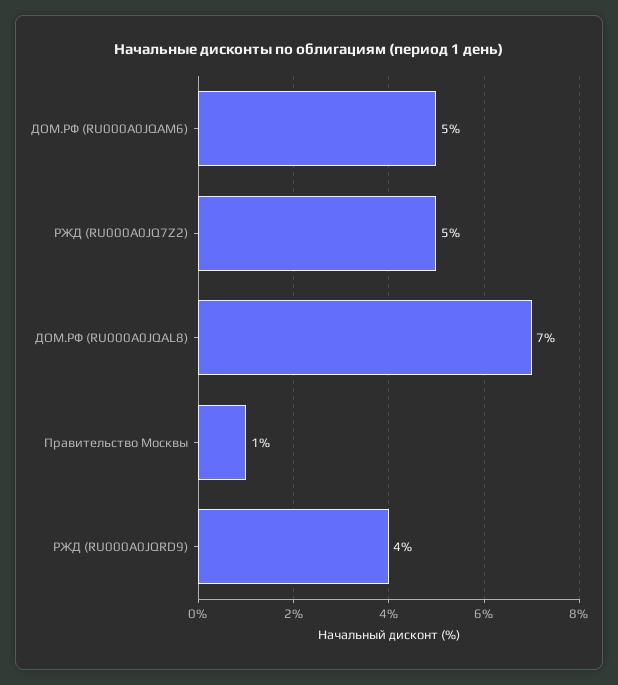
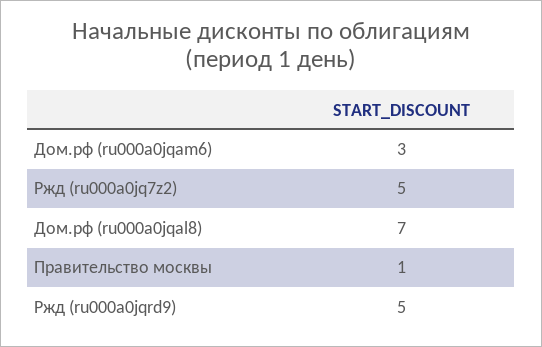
ДОМ.РФ (RU000A0JQAM6): 5 -> 3
РЖД (RU000A0JQRD9): 4 -> 5

